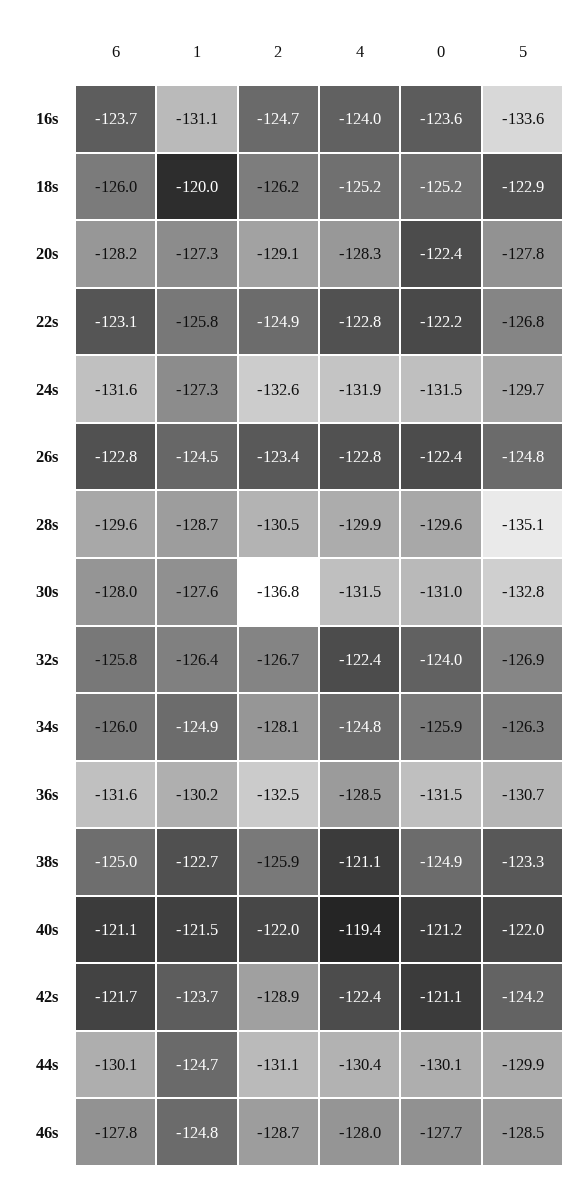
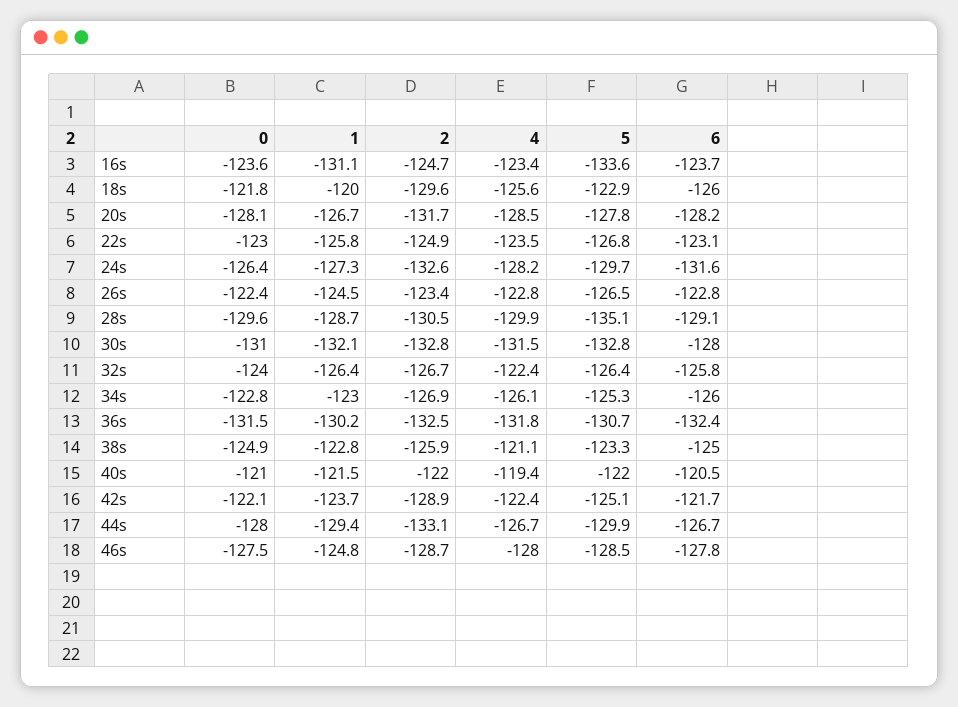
4, 16s: -124 -> -123.4
2, 18s: -126.2 -> -129.6
4, 18s: -125.2 -> -125.6
0, 18s: -125.2 -> -121.8
1, 20s: -127.3 -> -126.7
2, 20s: -129.1 -> -131.7
4, 20s: -128.3 -> -128.5
0, 20s: -122.4 -> -128.1
4, 22s: -122.8 -> -123.5
0, 22s: -122.2 -> -123
4, 24s: -131.9 -> -128.2
0, 24s: -131.5 -> -126.4
5, 26s: -124.8 -> -126.5
6, 28s: -129.6 -> -129.1
1, 30s: -127.6 -> -132.1
2, 30s: -136.8 -> -132.8
5, 32s: -126.9 -> -126.4
1, 34s: -124.9 -> -123
2, 34s: -128.1 -> -126.9
4, 34s: -124.8 -> -126.1
0, 34s: -125.9 -> -122.8
5, 34s: -126.3 -> -125.3
6, 36s: -131.6 -> -132.4
4, 36s: -128.5 -> -131.8
1, 38s: -122.7 -> -122.8
6, 40s: -121.1 -> -120.5
0, 40s: -121.2 -> -121
0, 42s: -121.1 -> -122.1
5, 42s: -124.2 -> -125.1
6, 44s: -130.1 -> -126.7
1, 44s: -124.7 -> -129.4
2, 44s: -131.1 -> -133.1
4, 44s: -130.4 -> -126.7
0, 44s: -130.1 -> -128
0, 46s: -127.7 -> -127.5

